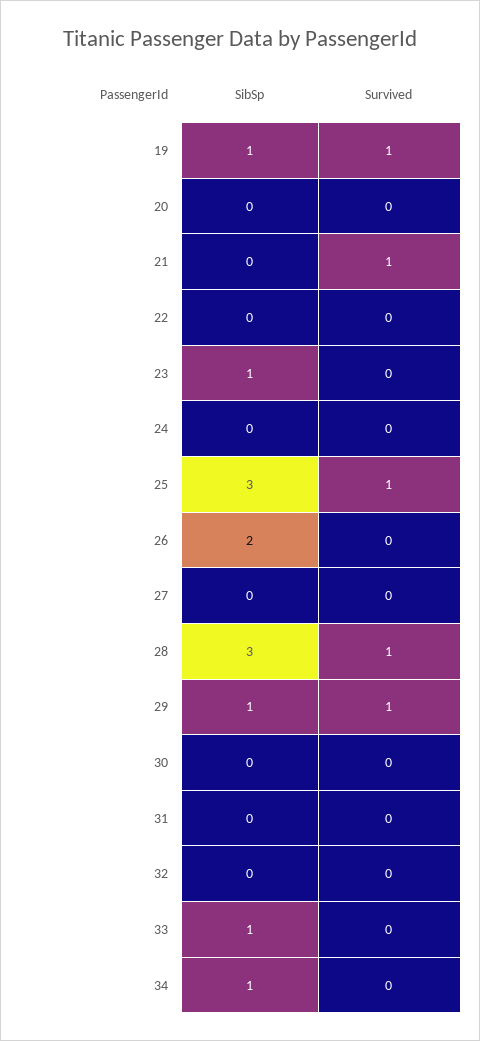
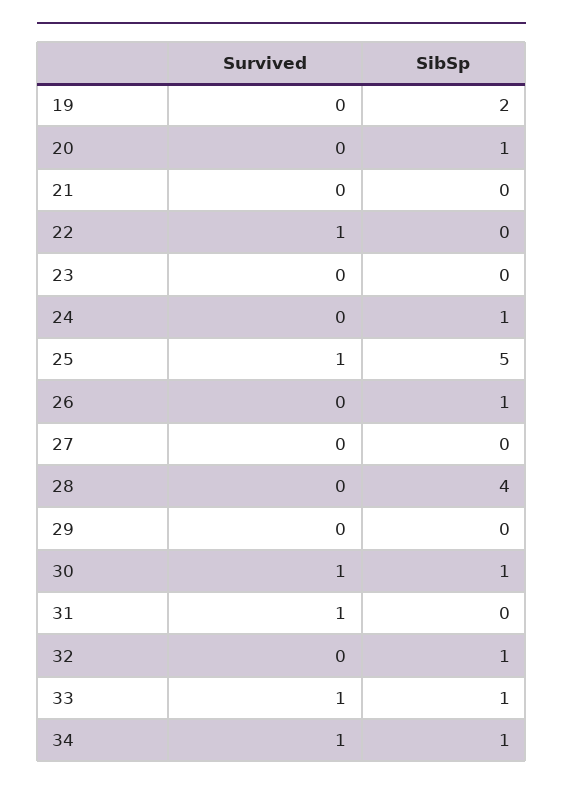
SibSp, 19: 1 -> 2
Survived, 19: 1 -> 0
SibSp, 20: 0 -> 1
Survived, 21: 1 -> 0
Survived, 22: 0 -> 1
SibSp, 23: 1 -> 0
SibSp, 24: 0 -> 1
SibSp, 25: 3 -> 5
SibSp, 26: 2 -> 1
SibSp, 28: 3 -> 4
Survived, 28: 1 -> 0
SibSp, 29: 1 -> 0
Survived, 29: 1 -> 0
SibSp, 30: 0 -> 1
Survived, 30: 0 -> 1
Survived, 31: 0 -> 1
SibSp, 32: 0 -> 1
Survived, 33: 0 -> 1
Survived, 34: 0 -> 1

